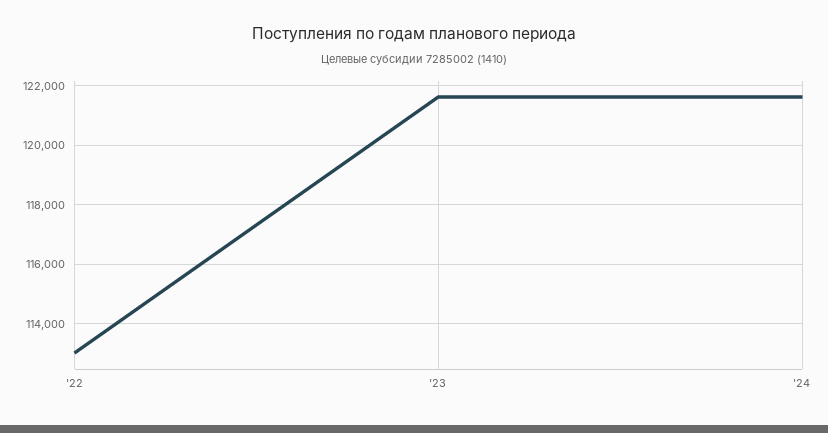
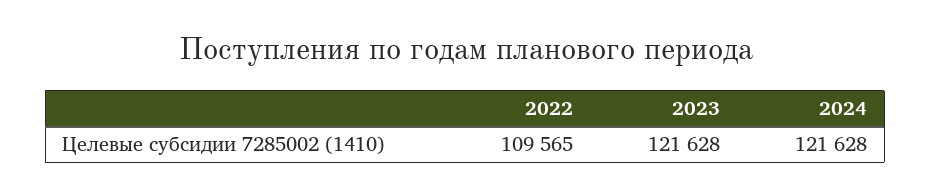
'22: 113000 -> 109565

